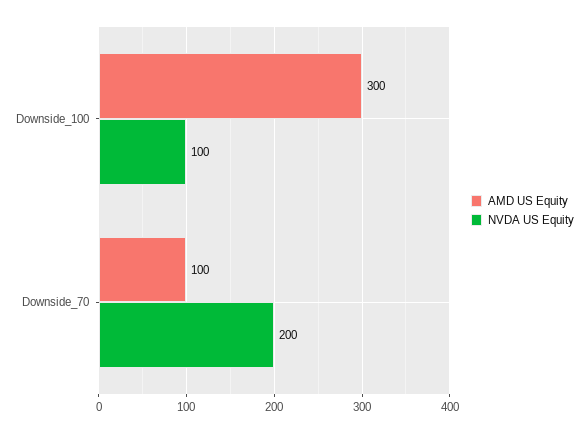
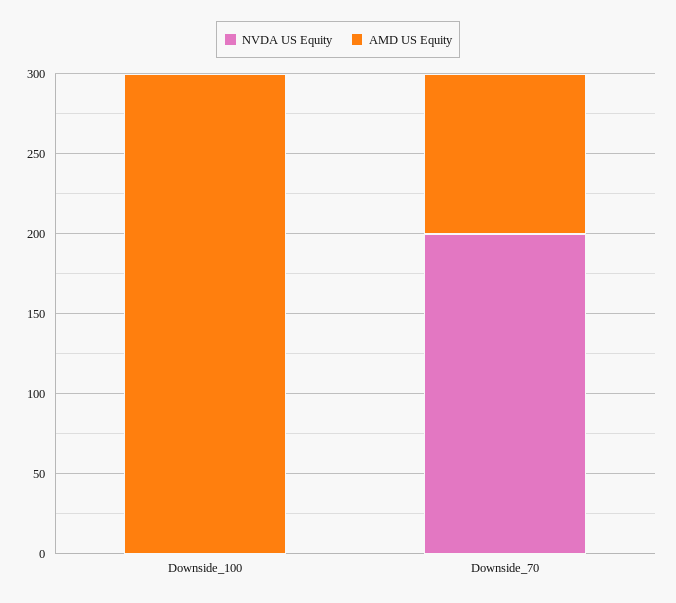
NVDA US Equity, Downside_100: 100 -> 0

